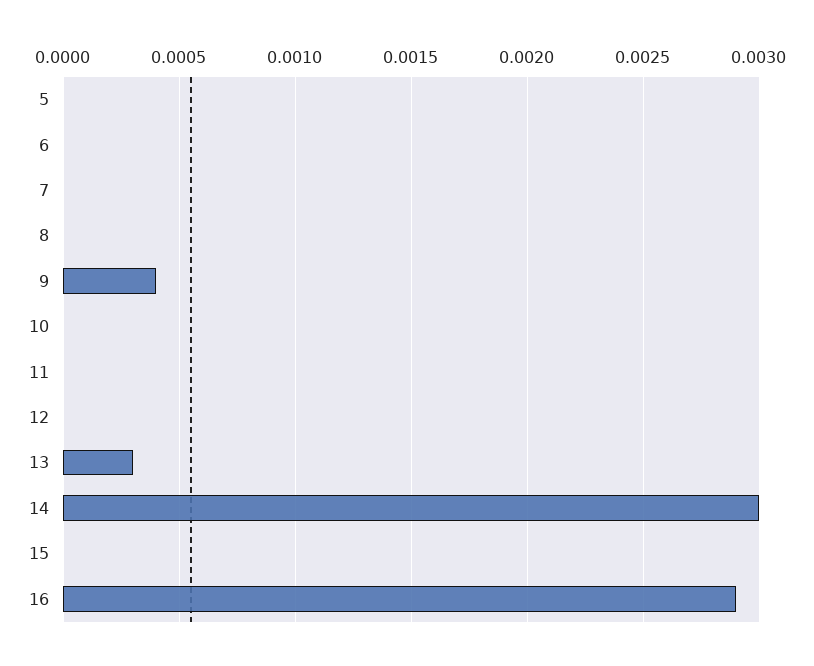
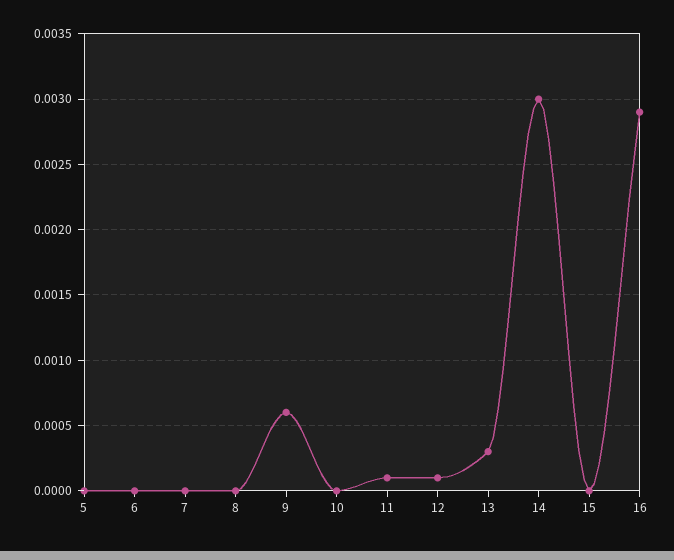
9: 0.0004 -> 0.0006
11: 0 -> 0.0001
12: 0 -> 0.0001

